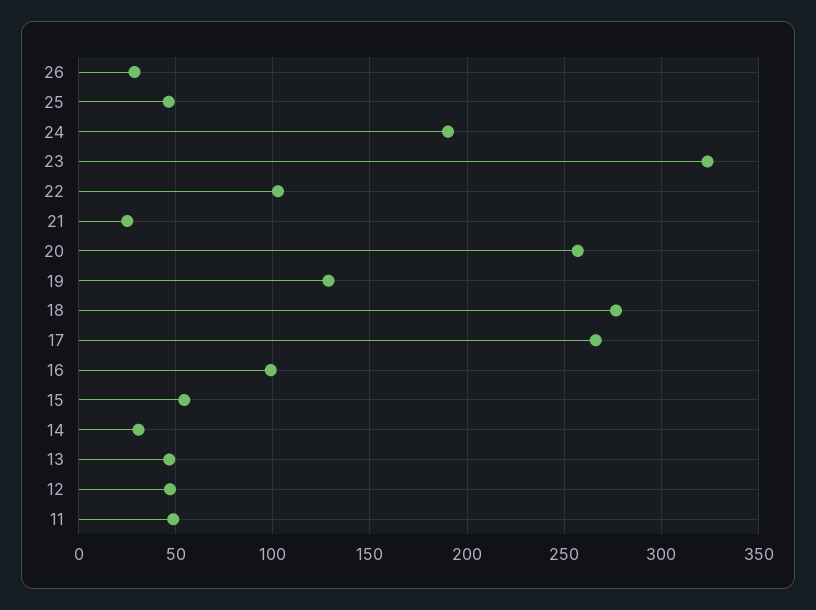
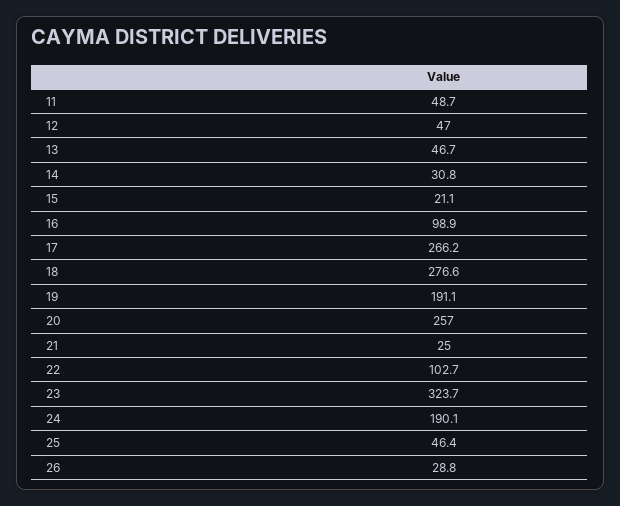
19: 130 -> 191.1
15: 55 -> 21.1

